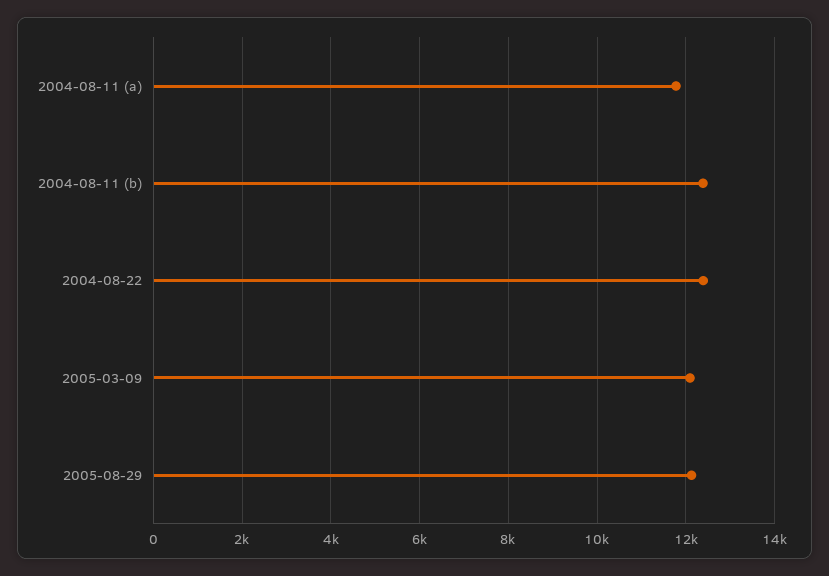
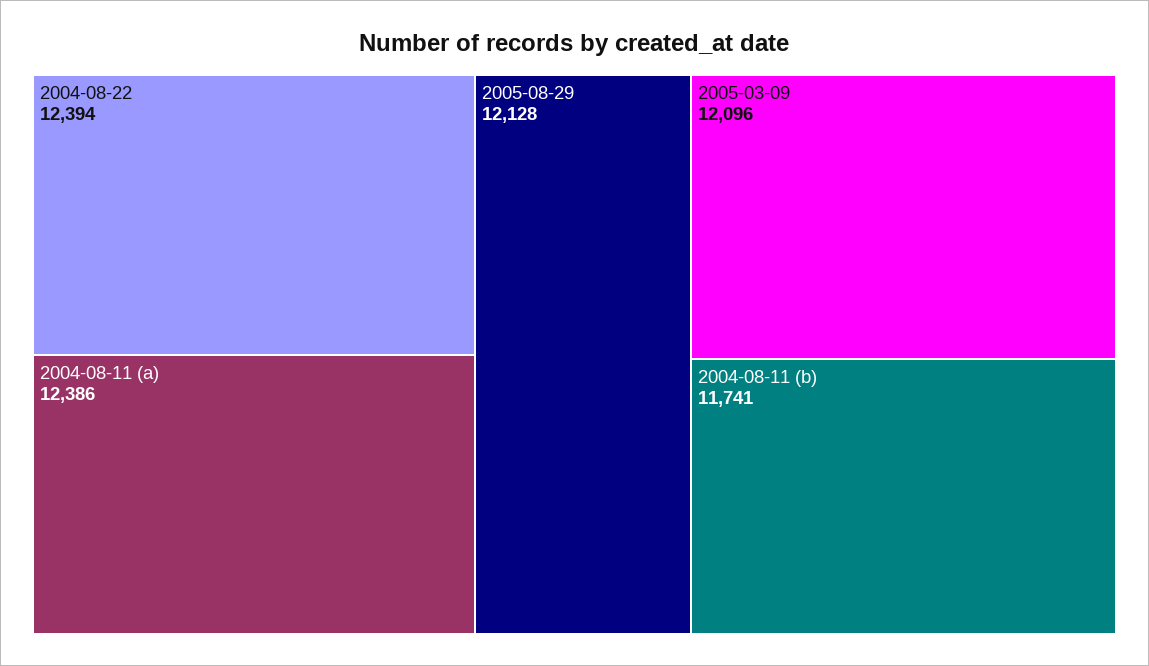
2004-08-11 (a): 11800 -> 12386
2004-08-11 (b): 12400 -> 11741

